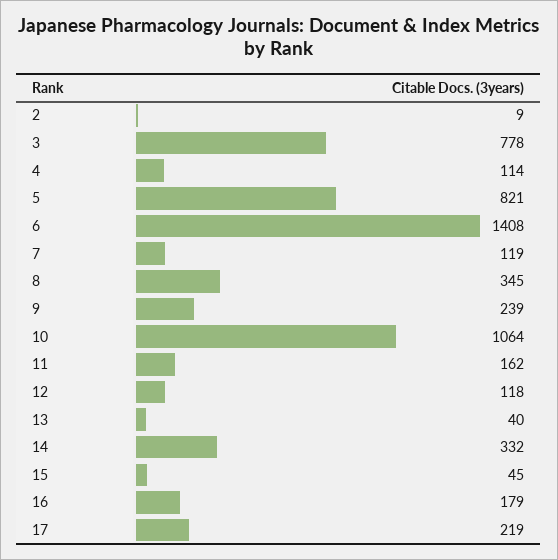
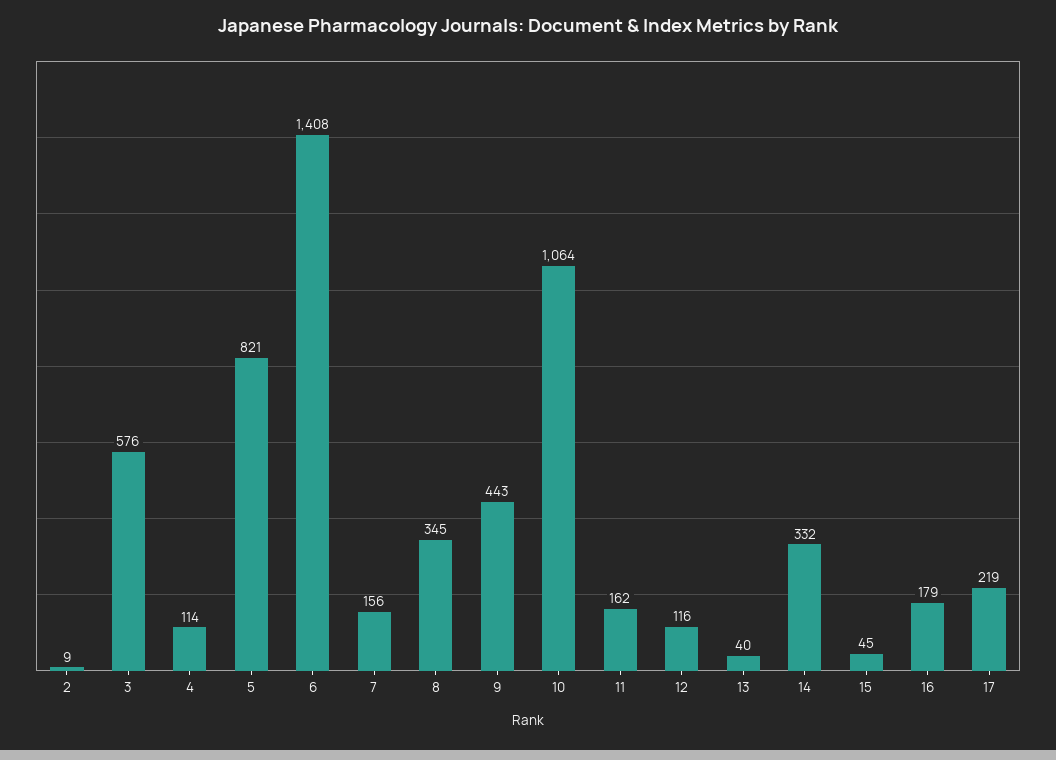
3: 778 -> 576
7: 119 -> 156
9: 239 -> 443
12: 118 -> 116

